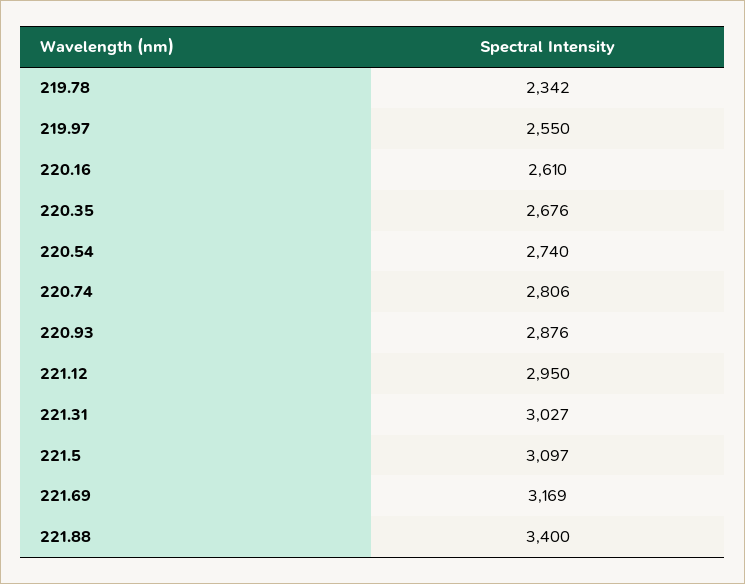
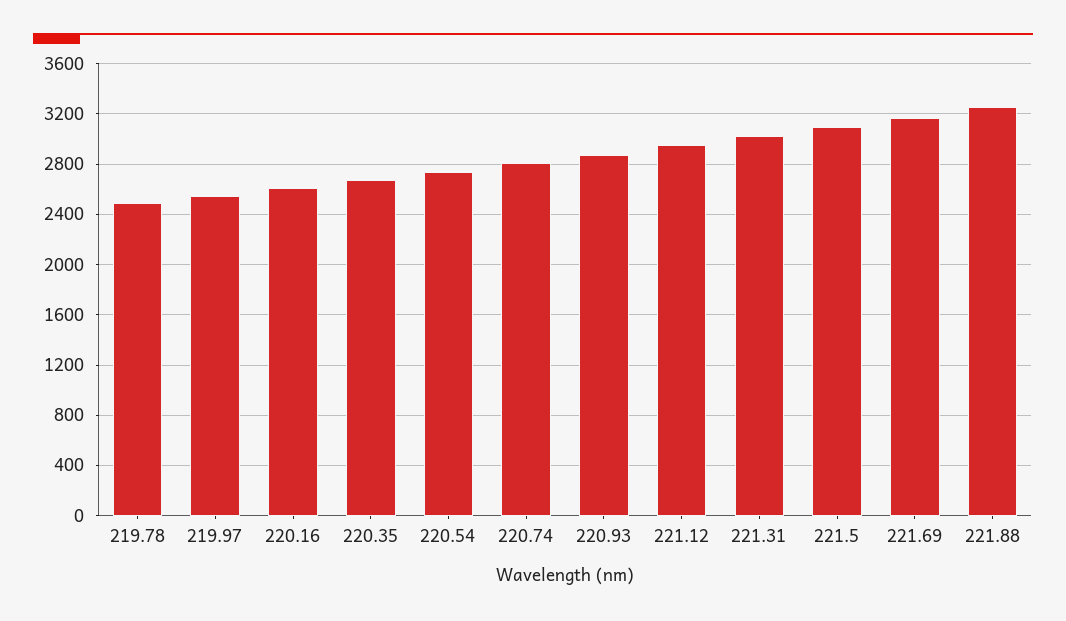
219.78: 2342 -> 2500
221.88: 3400 -> 3250

